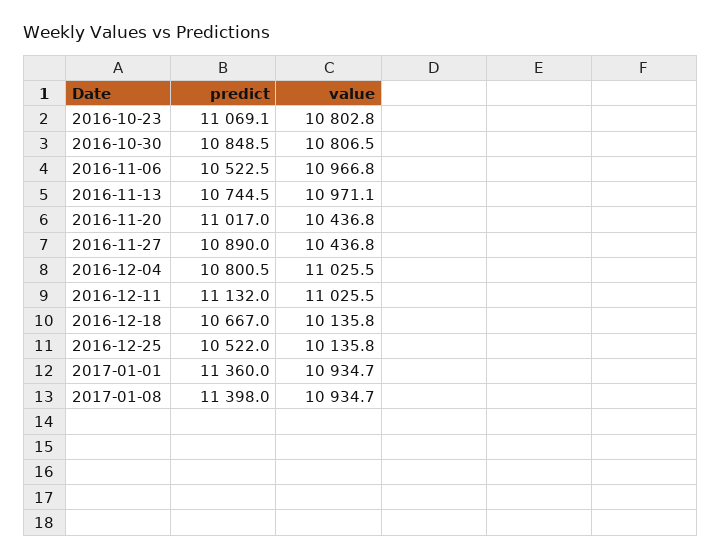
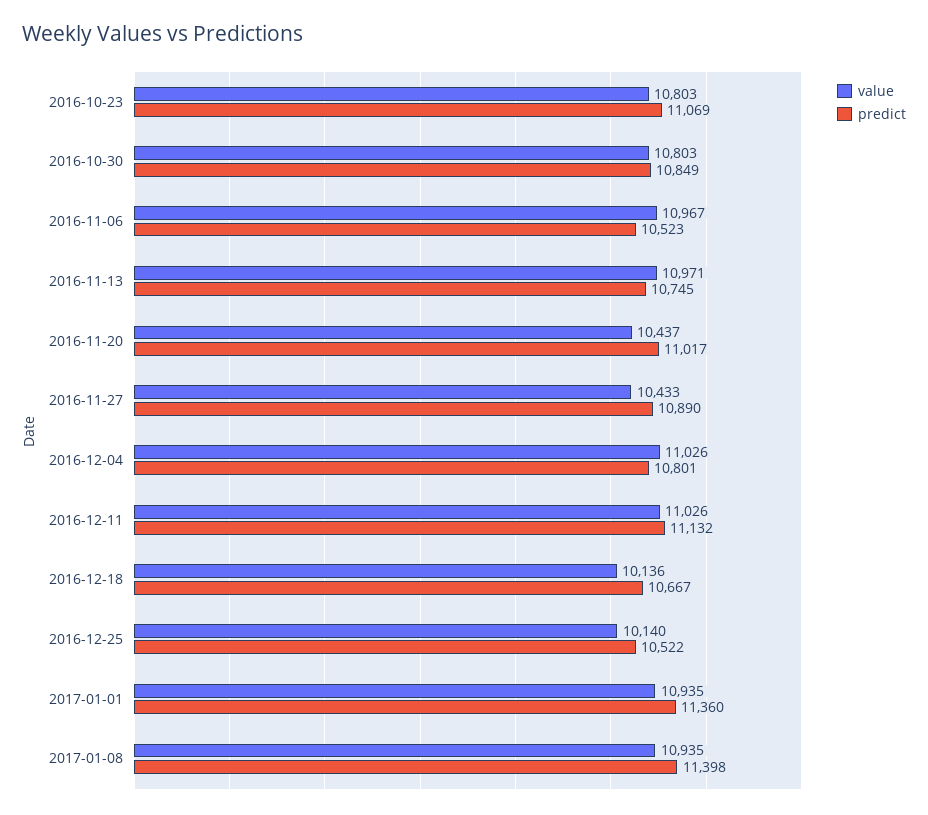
value, 2016-10-30: 10806.5 -> 10803
value, 2016-11-27: 10436.8 -> 10433
value, 2016-12-25: 10135.8 -> 10140

